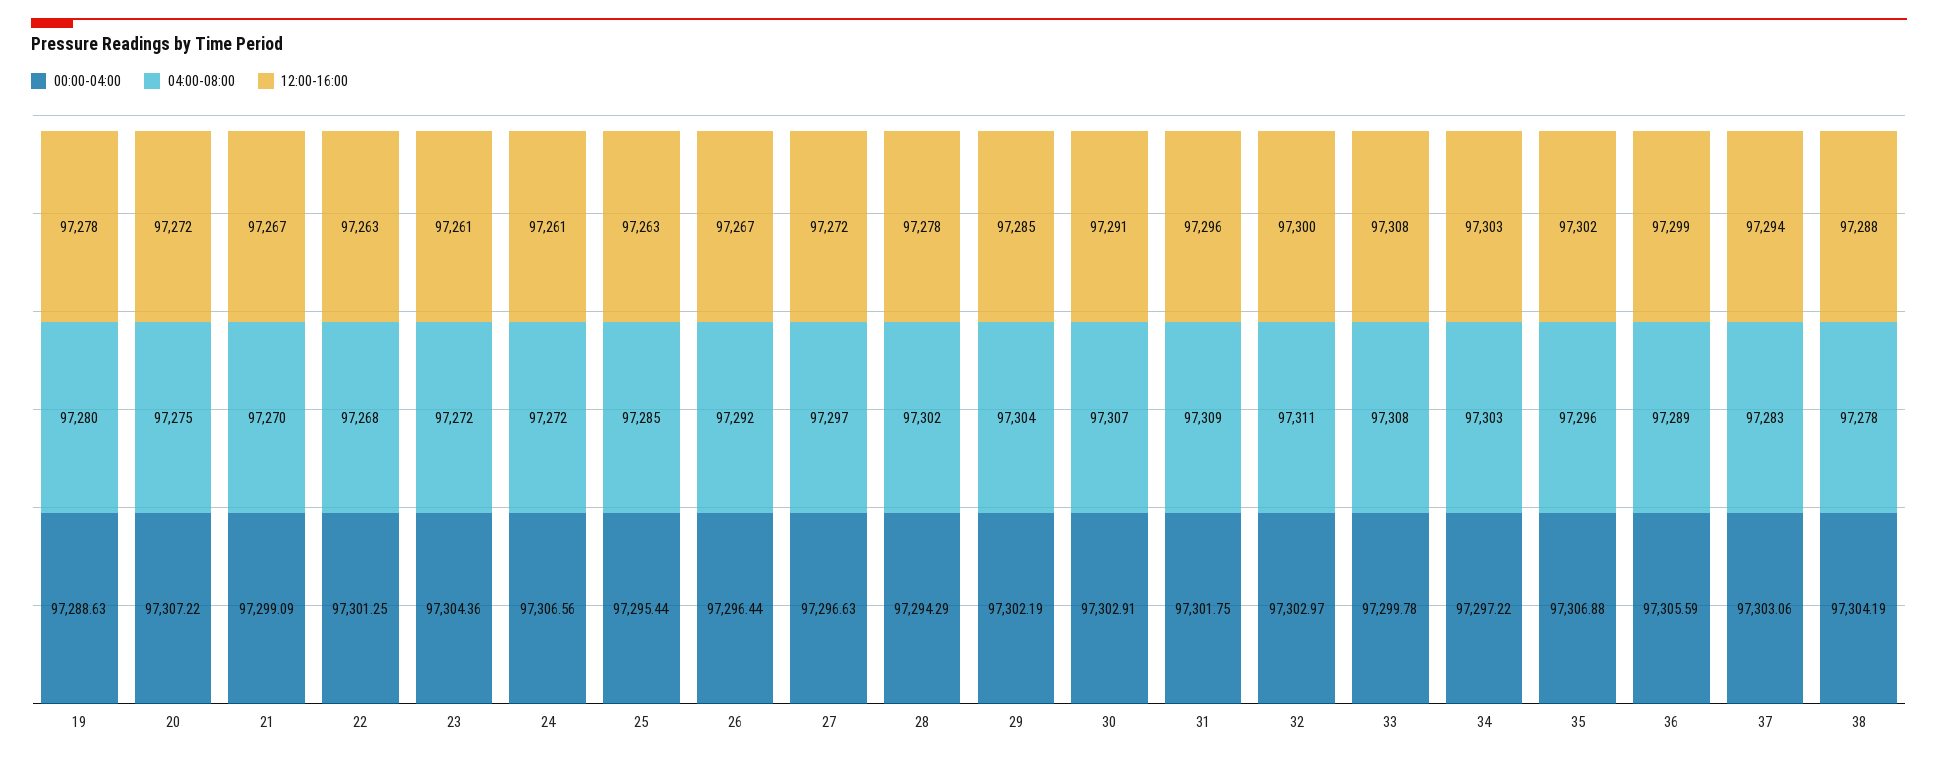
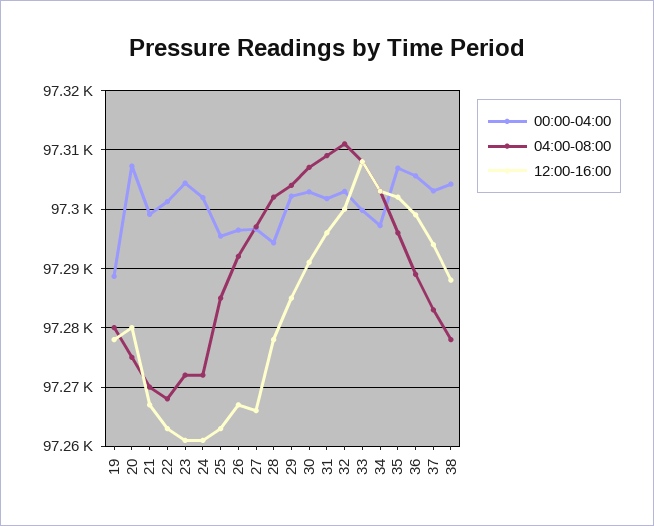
12:00-16:00, 20: 97272 -> 97280
00:00-04:00, 24: 97306.56 -> 97302
12:00-16:00, 27: 97272 -> 97266

